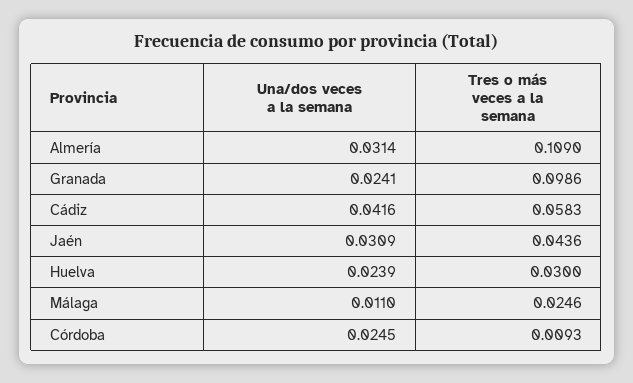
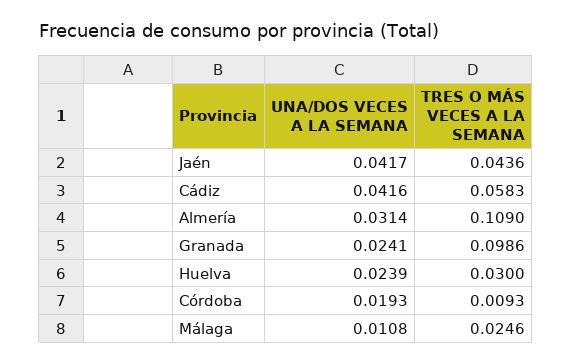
Una/dos veces a la semana, Jaén: 0.0309 -> 0.0417
Una/dos veces a la semana, Málaga: 0.011 -> 0.0108
Una/dos veces a la semana, Córdoba: 0.0245 -> 0.0193

